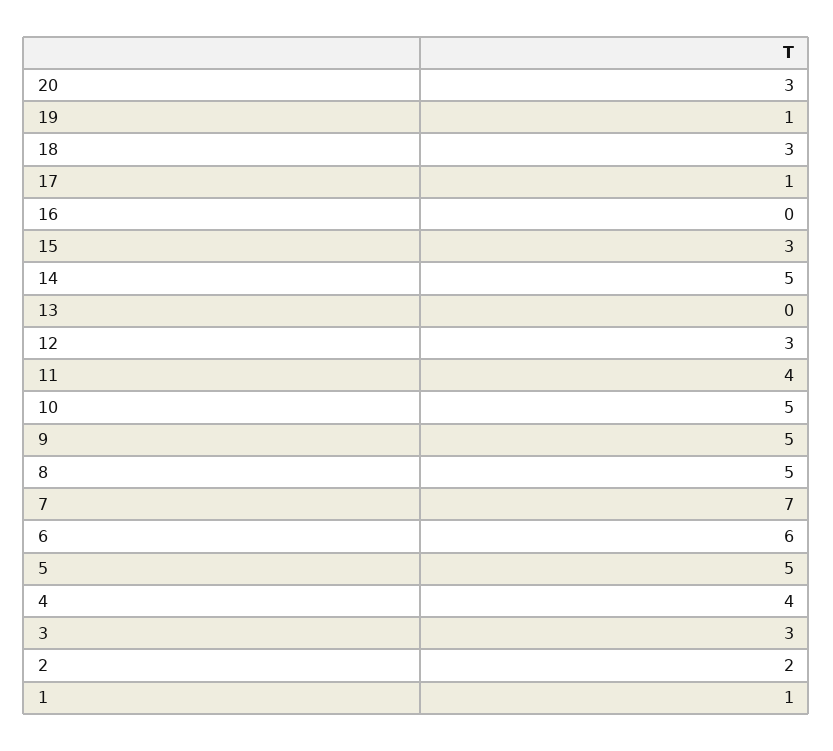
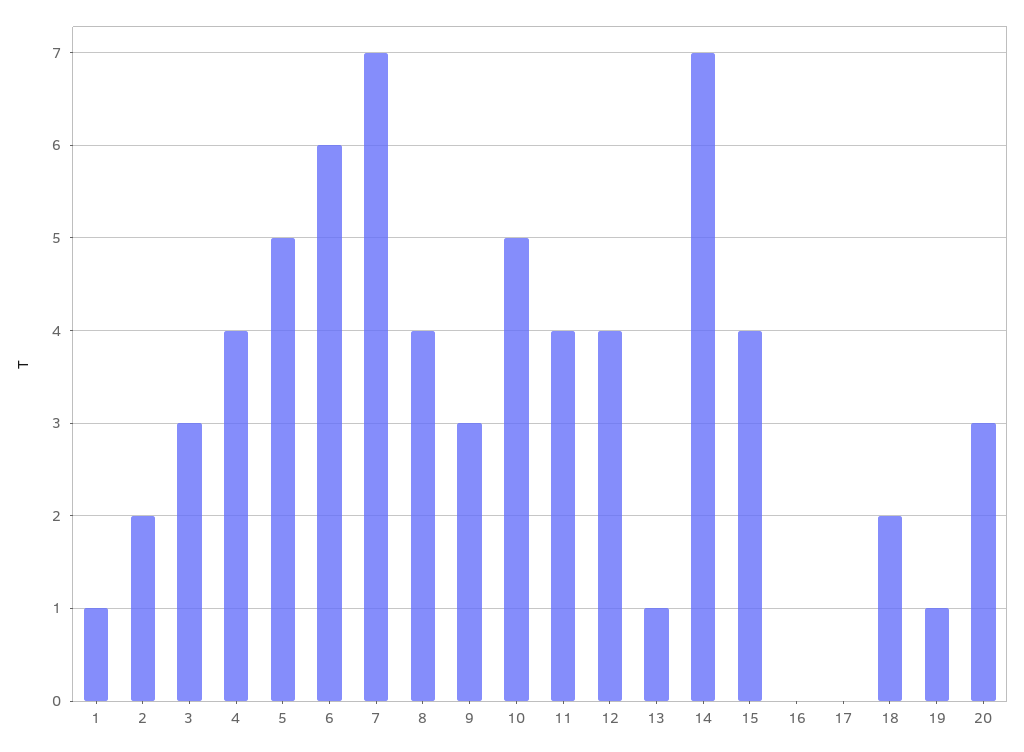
18: 3 -> 2
17: 1 -> 0
15: 3 -> 4
14: 5 -> 7
13: 0 -> 1
12: 3 -> 4
9: 5 -> 3
8: 5 -> 4

